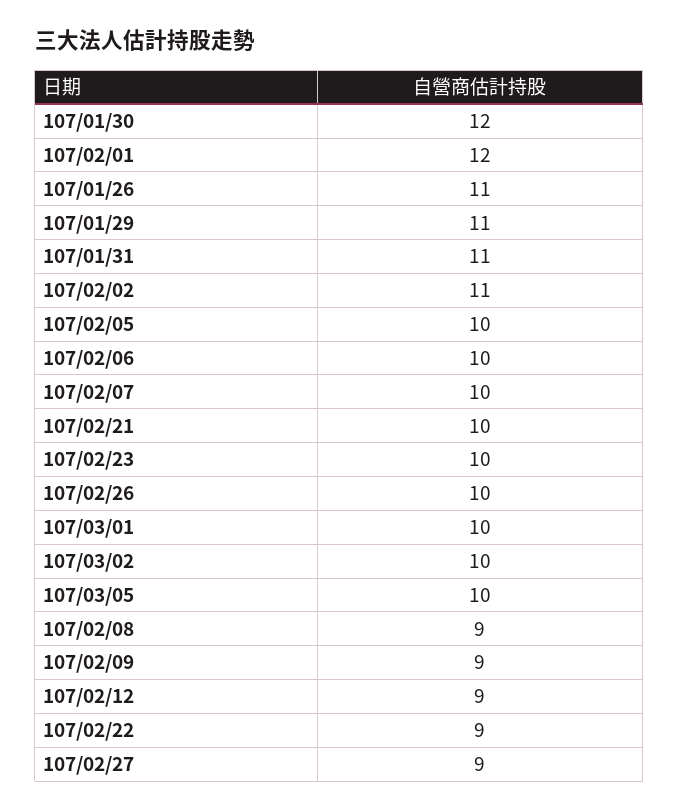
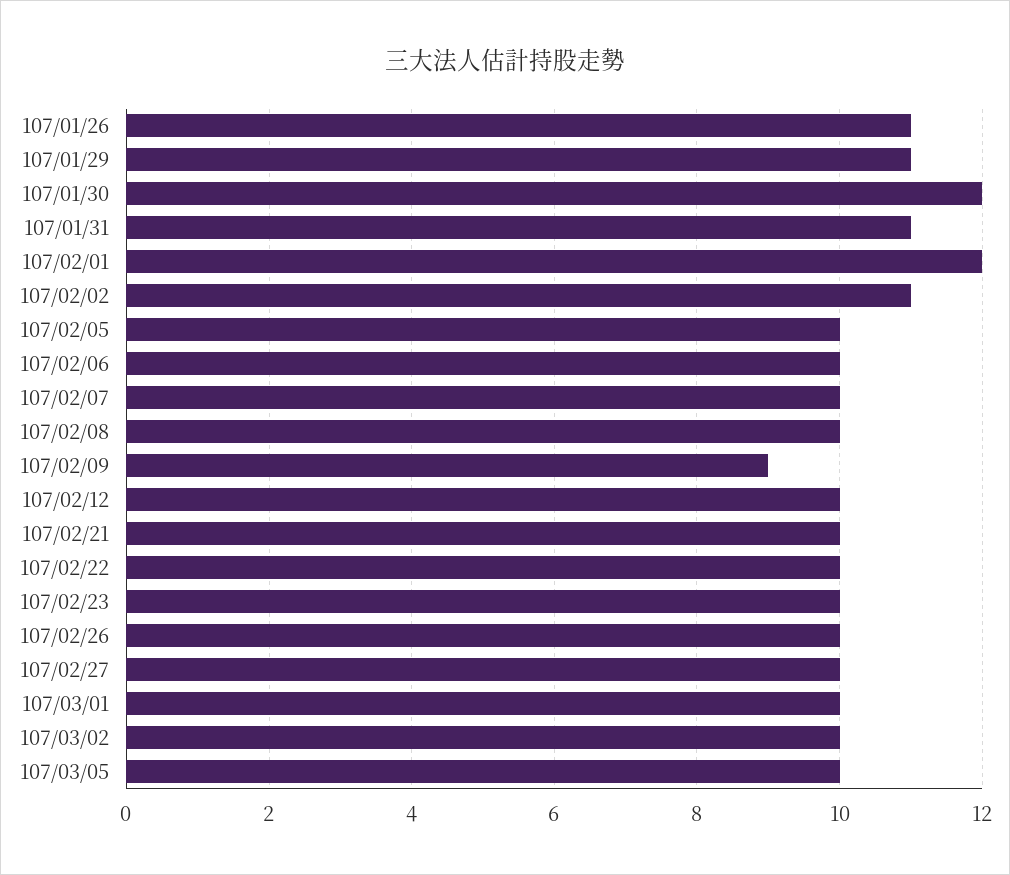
107/02/08: 9 -> 10
107/02/12: 9 -> 10
107/02/22: 9 -> 10
107/02/27: 9 -> 10

